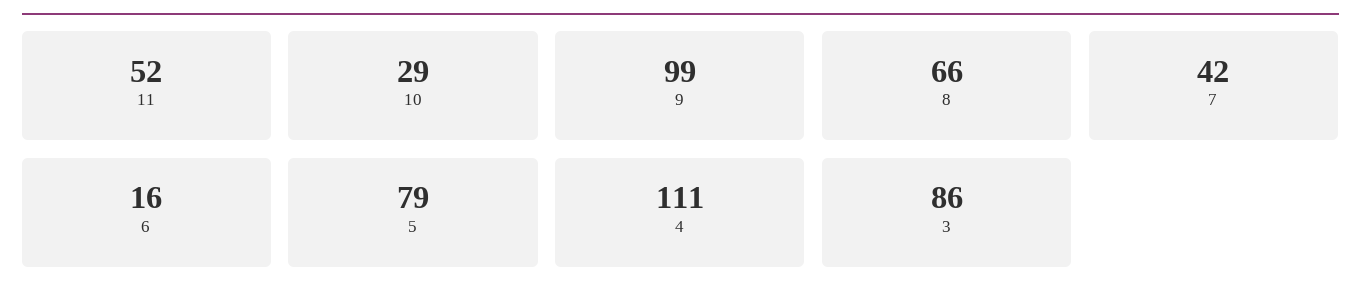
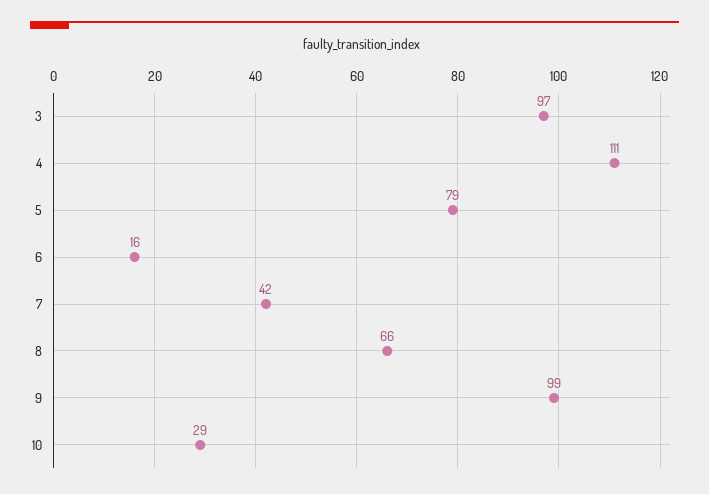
11: 52 -> none
3: 86 -> 97

